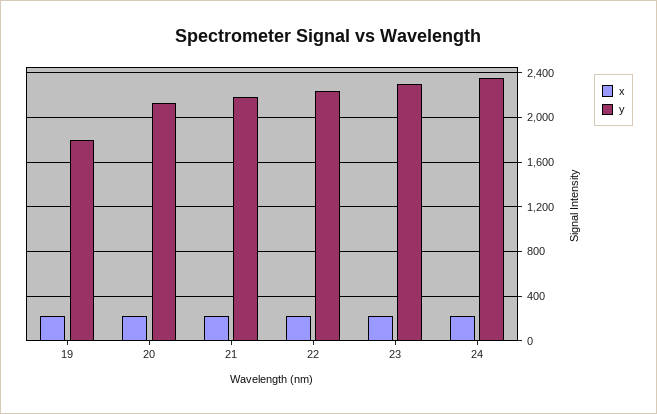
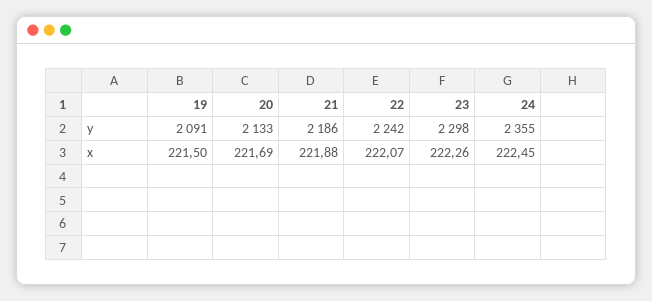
y, 19: 1800 -> 2091

